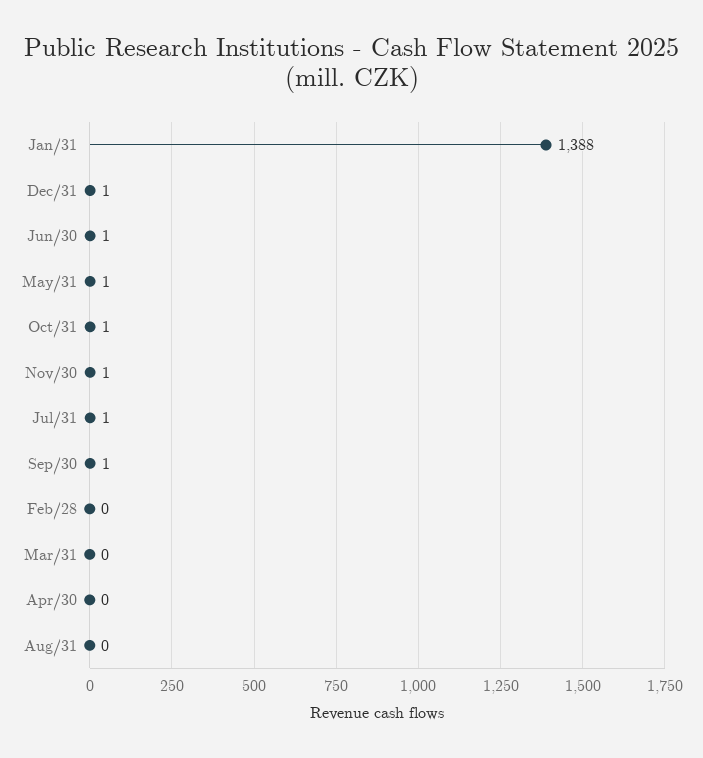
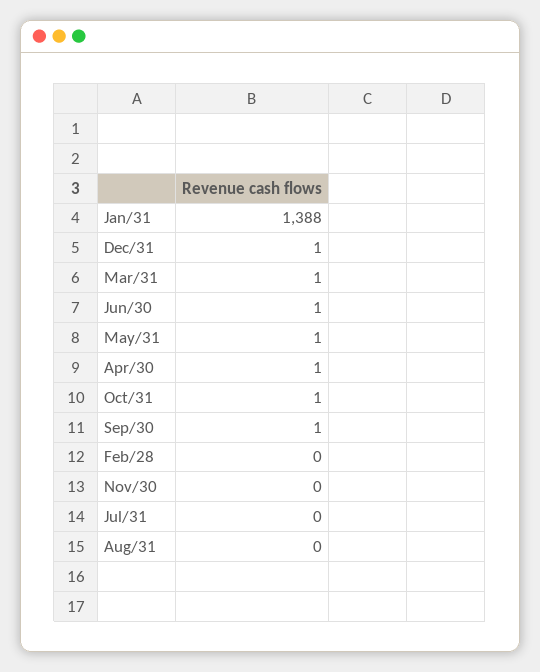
Nov/30: 1 -> 0
Jul/31: 1 -> 0
Mar/31: 0 -> 1
Apr/30: 0 -> 1

